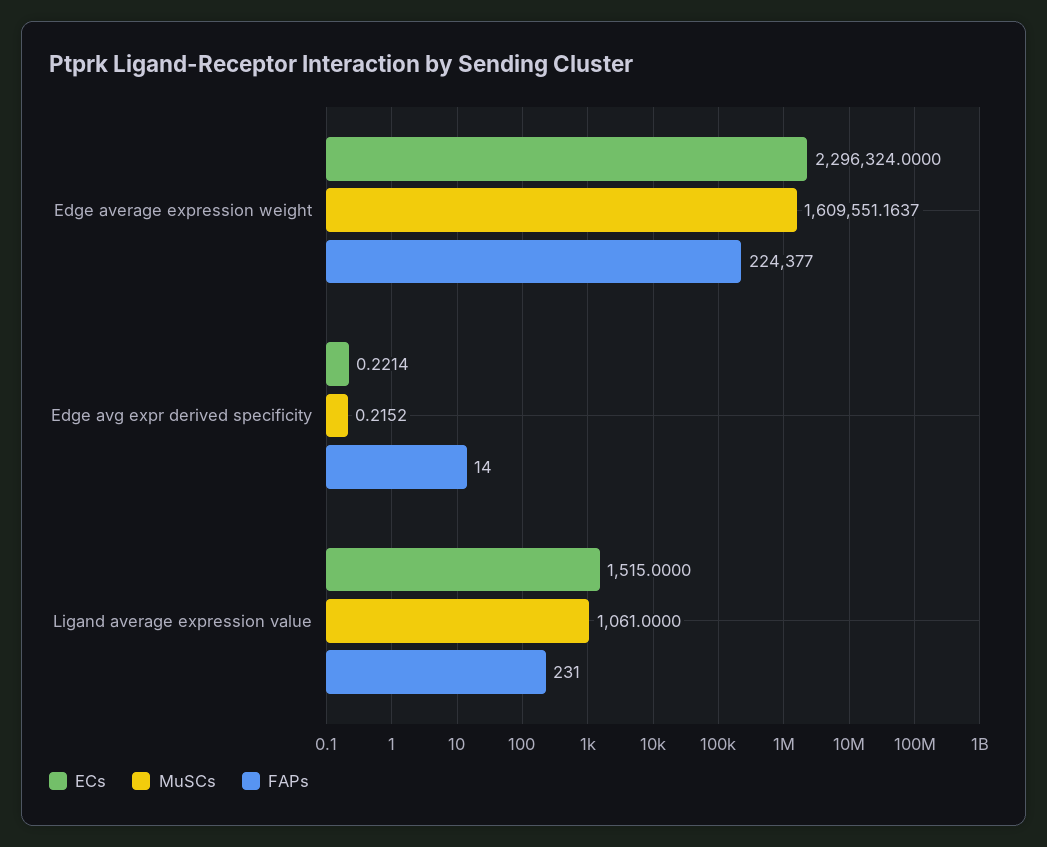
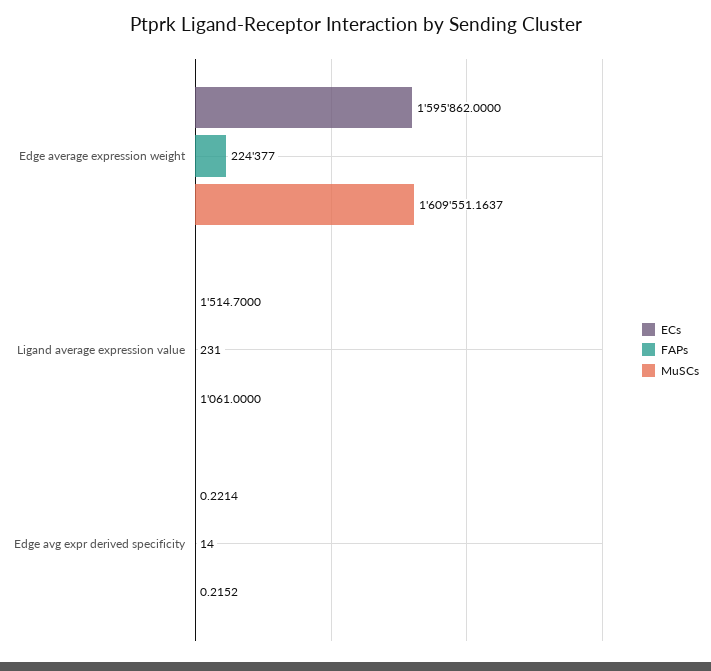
ECs, Edge average expression weight: 2296324 -> 1595862
ECs, Ligand average expression value: 1515 -> 1514.7

